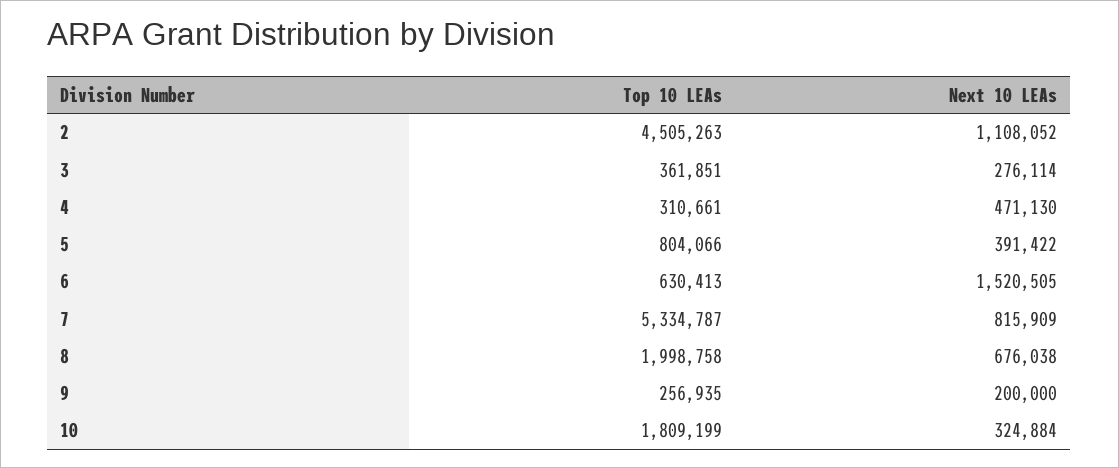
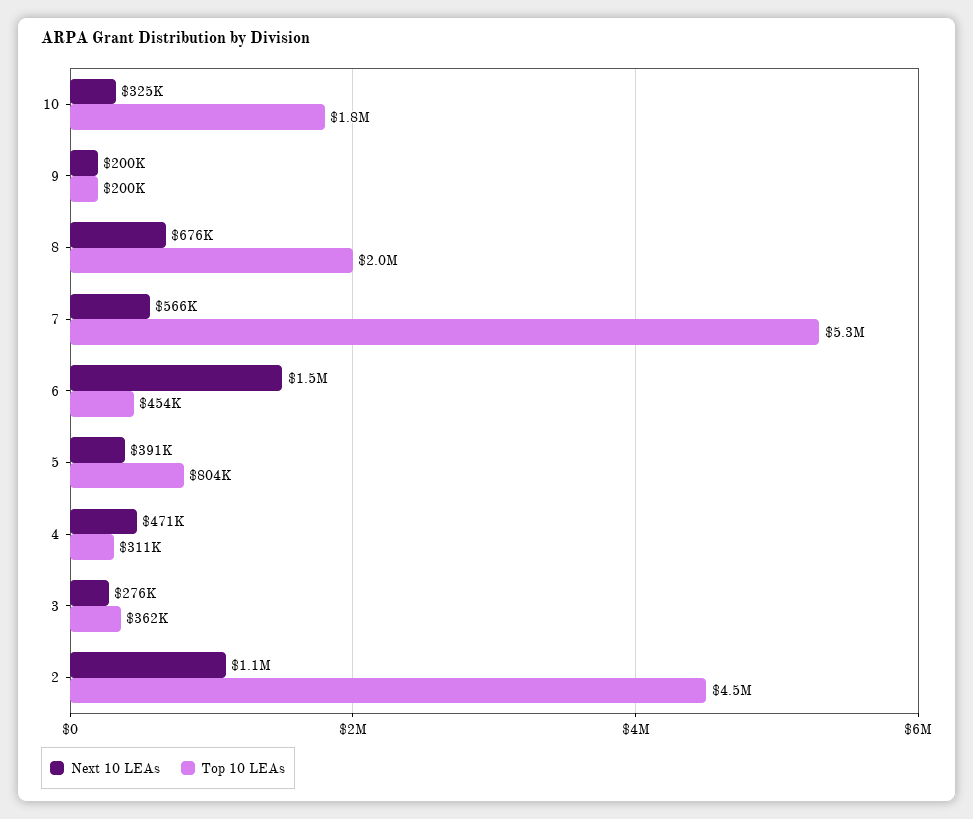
Top 10 LEAs, 6: 630413 -> 454000
Next 10 LEAs, 7: 815909 -> 566000
Top 10 LEAs, 9: 256935 -> 200000

